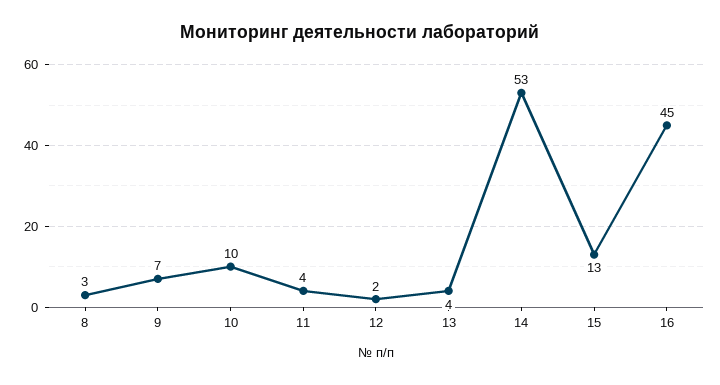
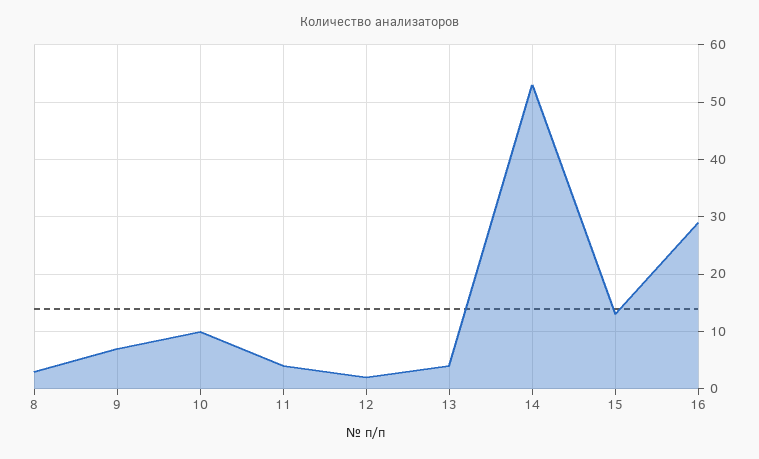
16: 45 -> 30

